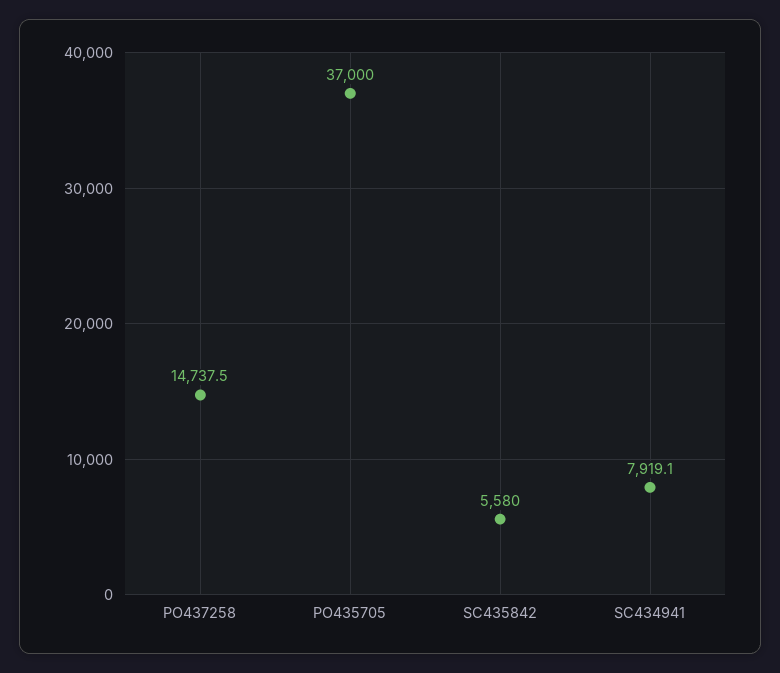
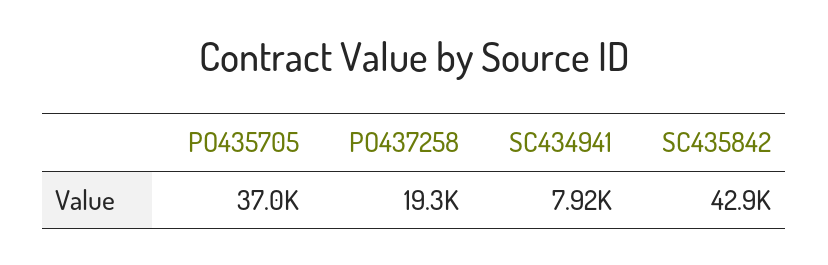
PO437258: 14737.5 -> 19300
SC435842: 5580 -> 42900

